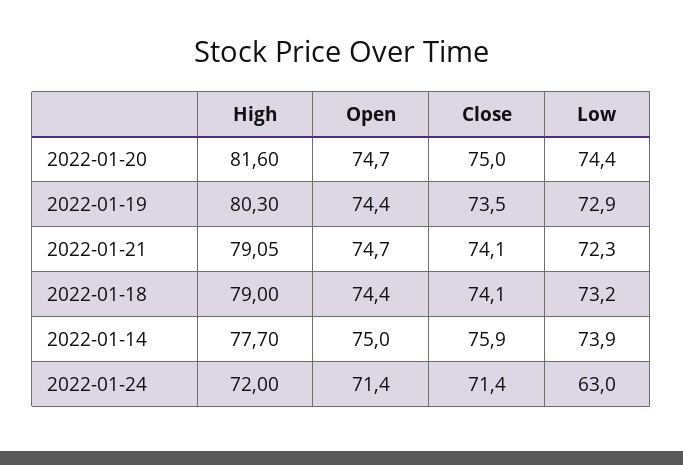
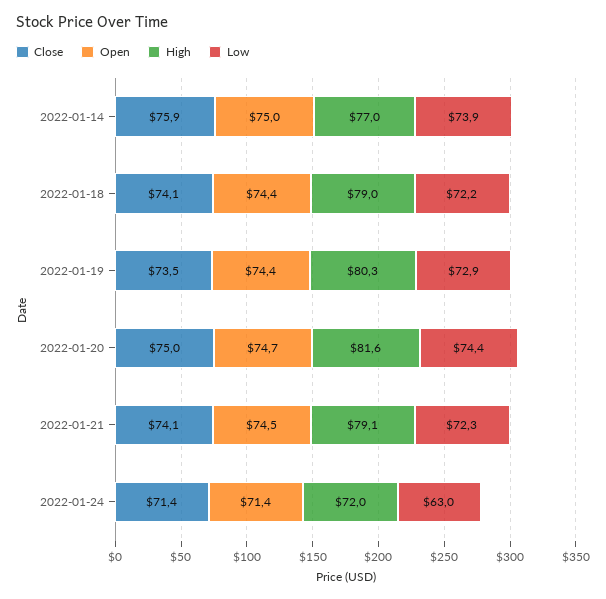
Open, 2022-01-21: 74.7 -> 74.5
Low, 2022-01-18: 73.2 -> 72.2
High, 2022-01-14: 77.7 -> 77

